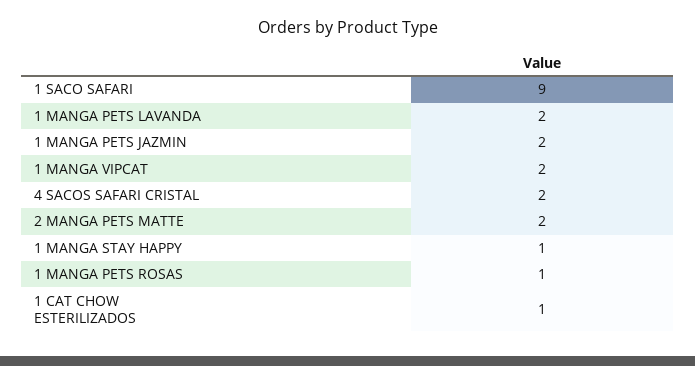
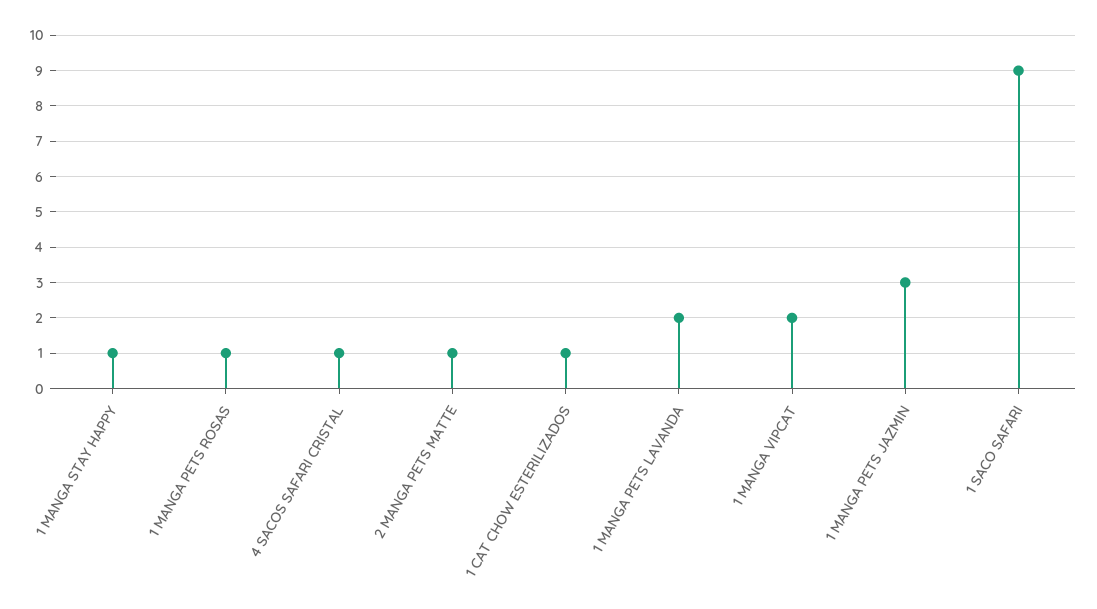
1 MANGA PETS JAZMIN: 2 -> 3
4 SACOS SAFARI CRISTAL: 2 -> 1
2 MANGA PETS MATTE: 2 -> 1

